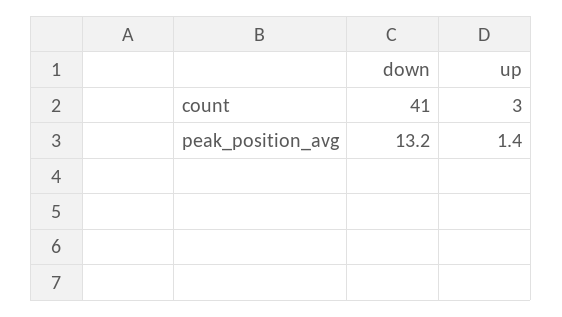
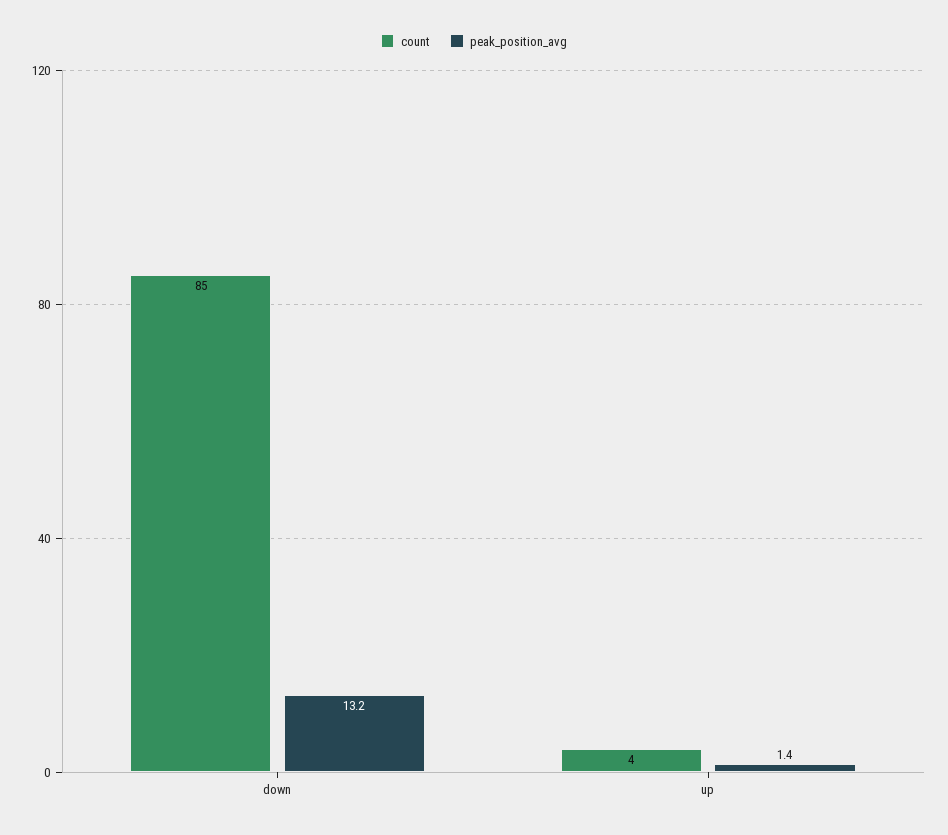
count, down: 41 -> 85
count, up: 3 -> 4

